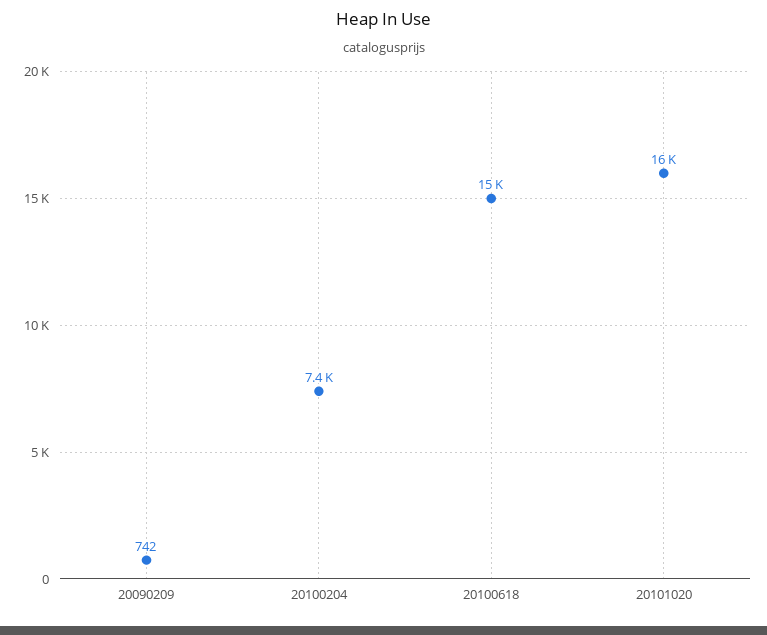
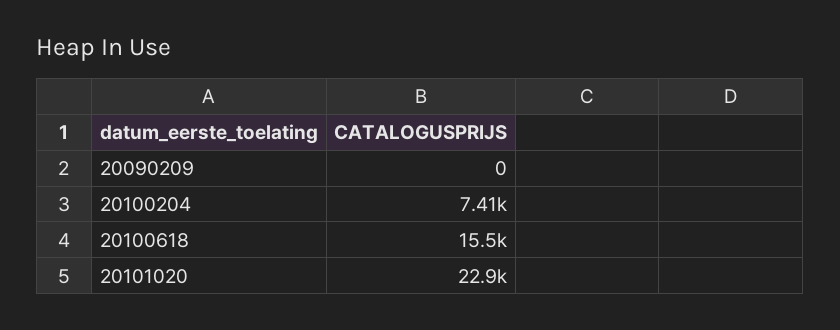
20090209: 742 -> 0
20101020: 16000 -> 22900

